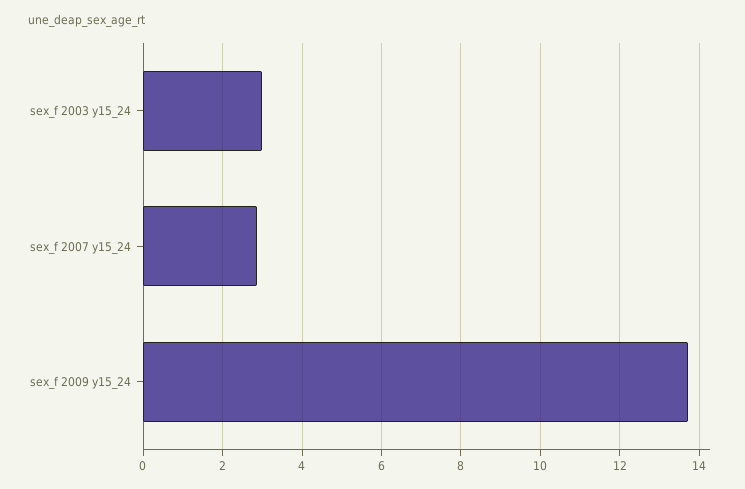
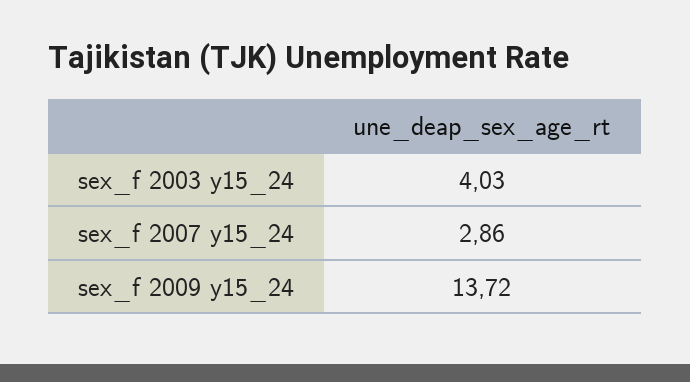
sex_f 2003 y15_24: 3 -> 4.03

